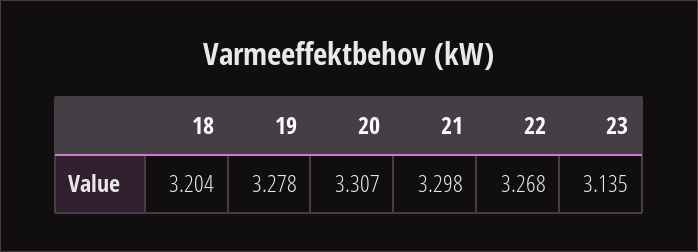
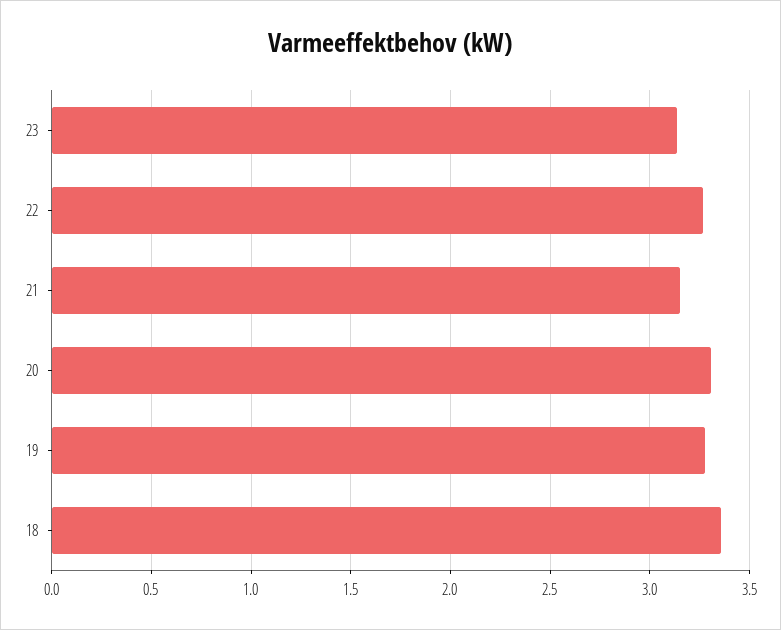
18: 3.204 -> 3.35
21: 3.298 -> 3.15

